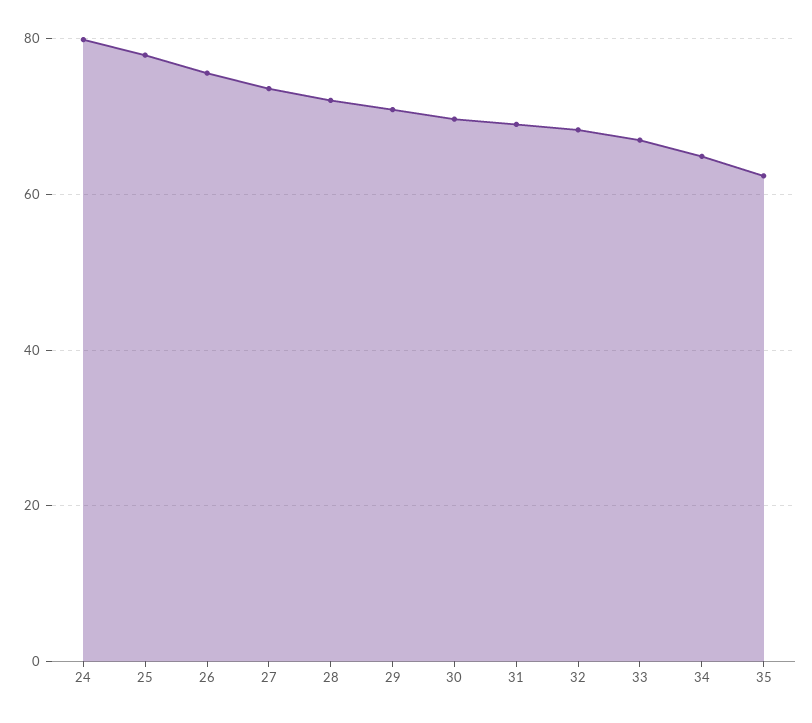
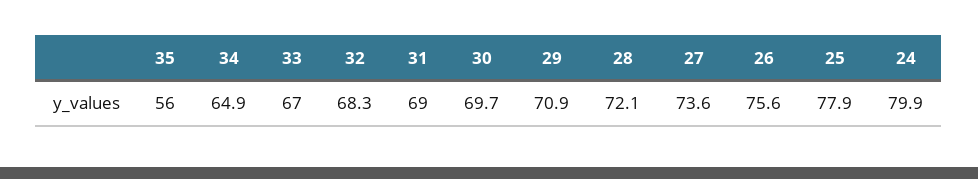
35: 62 -> 56

